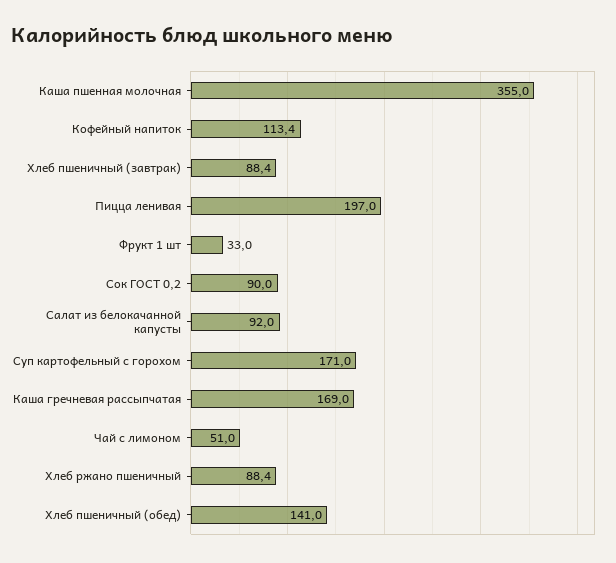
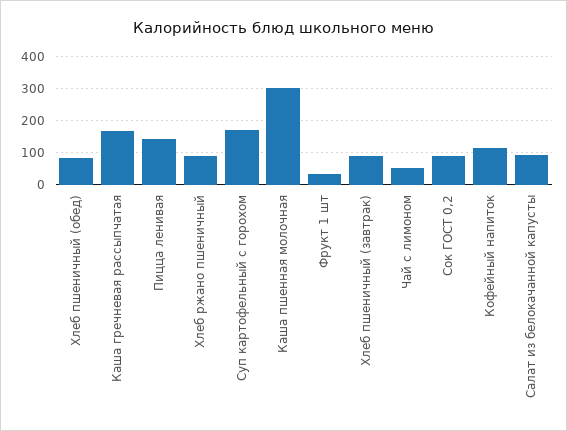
Каша пшенная молочная: 355 -> 300
Пицца ленивая: 197 -> 140
Хлеб пшеничный (обед): 141 -> 80

